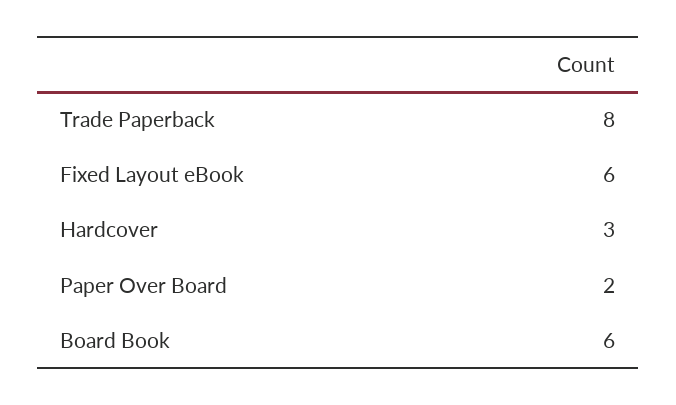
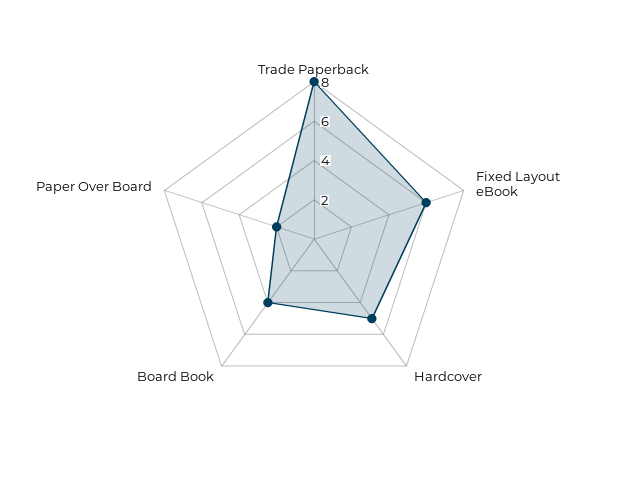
Hardcover: 3 -> 5
Board Book: 6 -> 4

